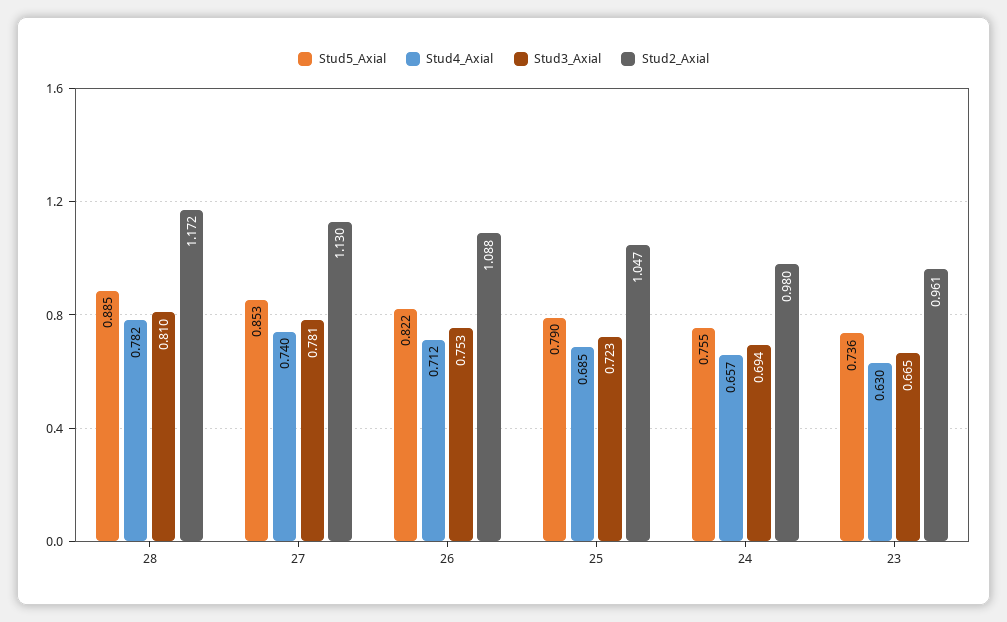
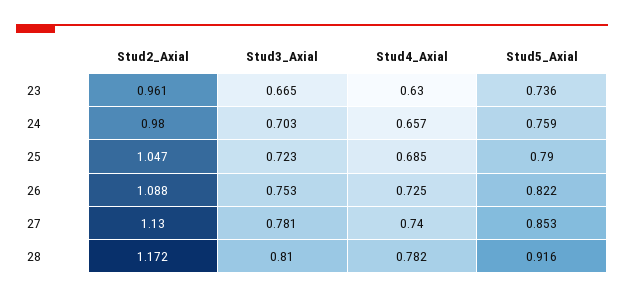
Stud5_Axial, 28: 0.885 -> 0.916
Stud4_Axial, 26: 0.712 -> 0.725
Stud5_Axial, 24: 0.755 -> 0.759
Stud3_Axial, 24: 0.694 -> 0.703

